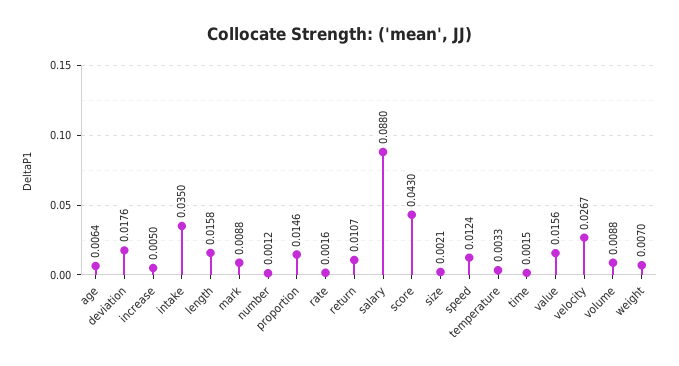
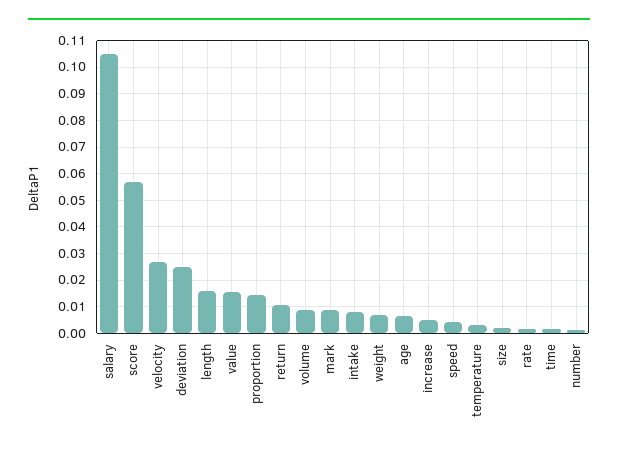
deviation: 0.0176 -> 0.025
intake: 0.035 -> 0.0075
salary: 0.088 -> 0.105
score: 0.043 -> 0.0575
speed: 0.0124 -> 0.005

